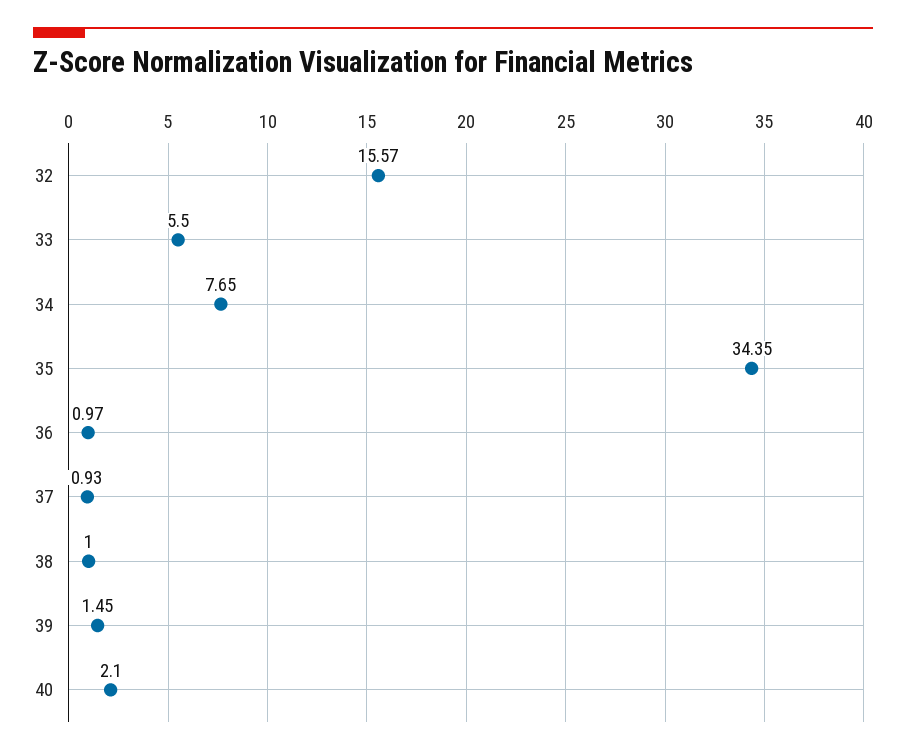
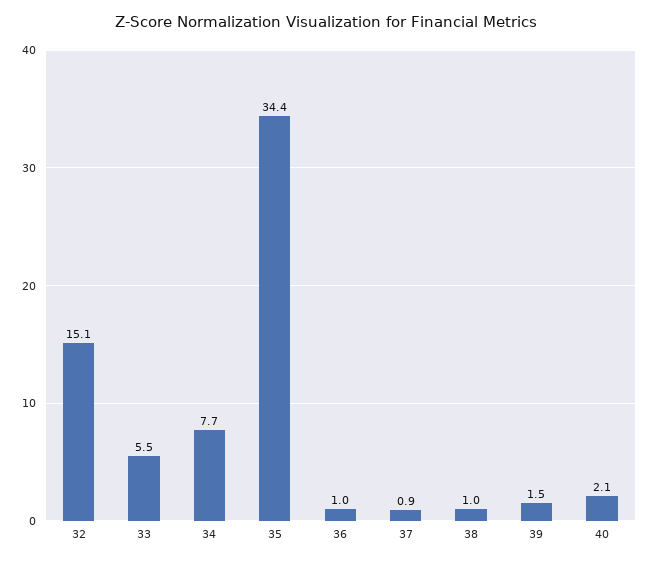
32: 15.57 -> 15.1

